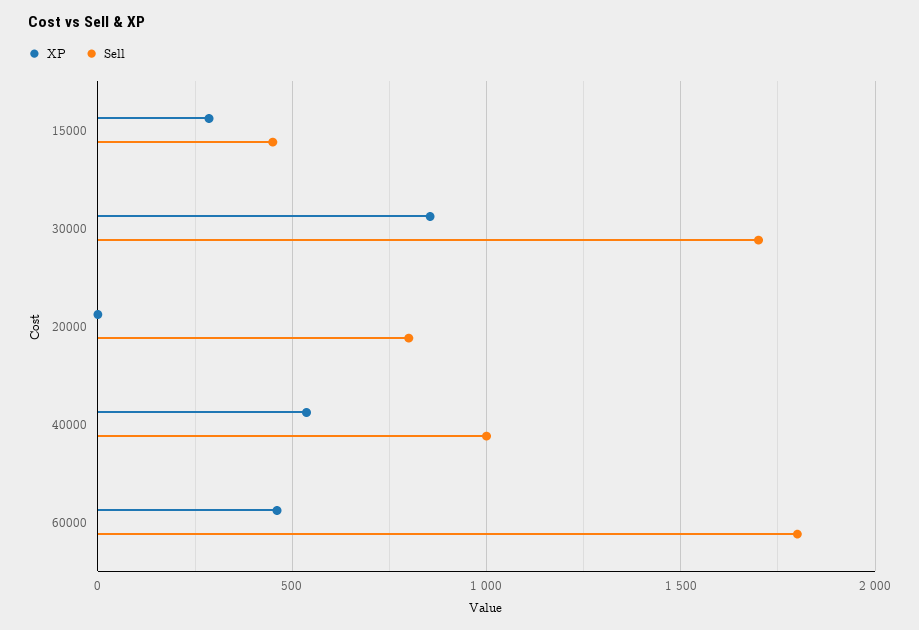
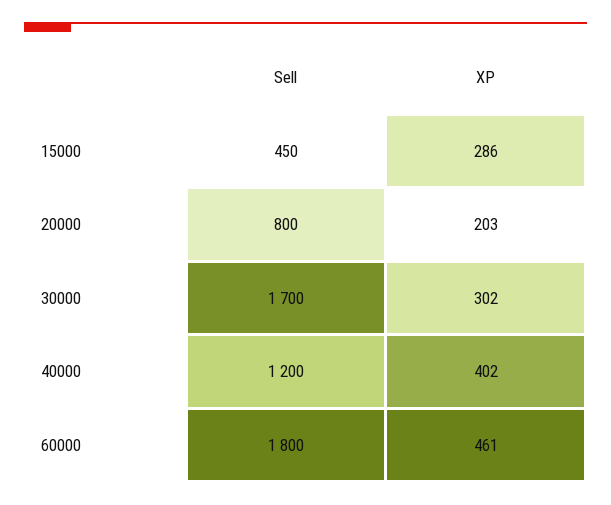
XP, 30000: 850 -> 302
XP, 20000: 0 -> 203
XP, 40000: 550 -> 402
Sell, 40000: 1000 -> 1200

